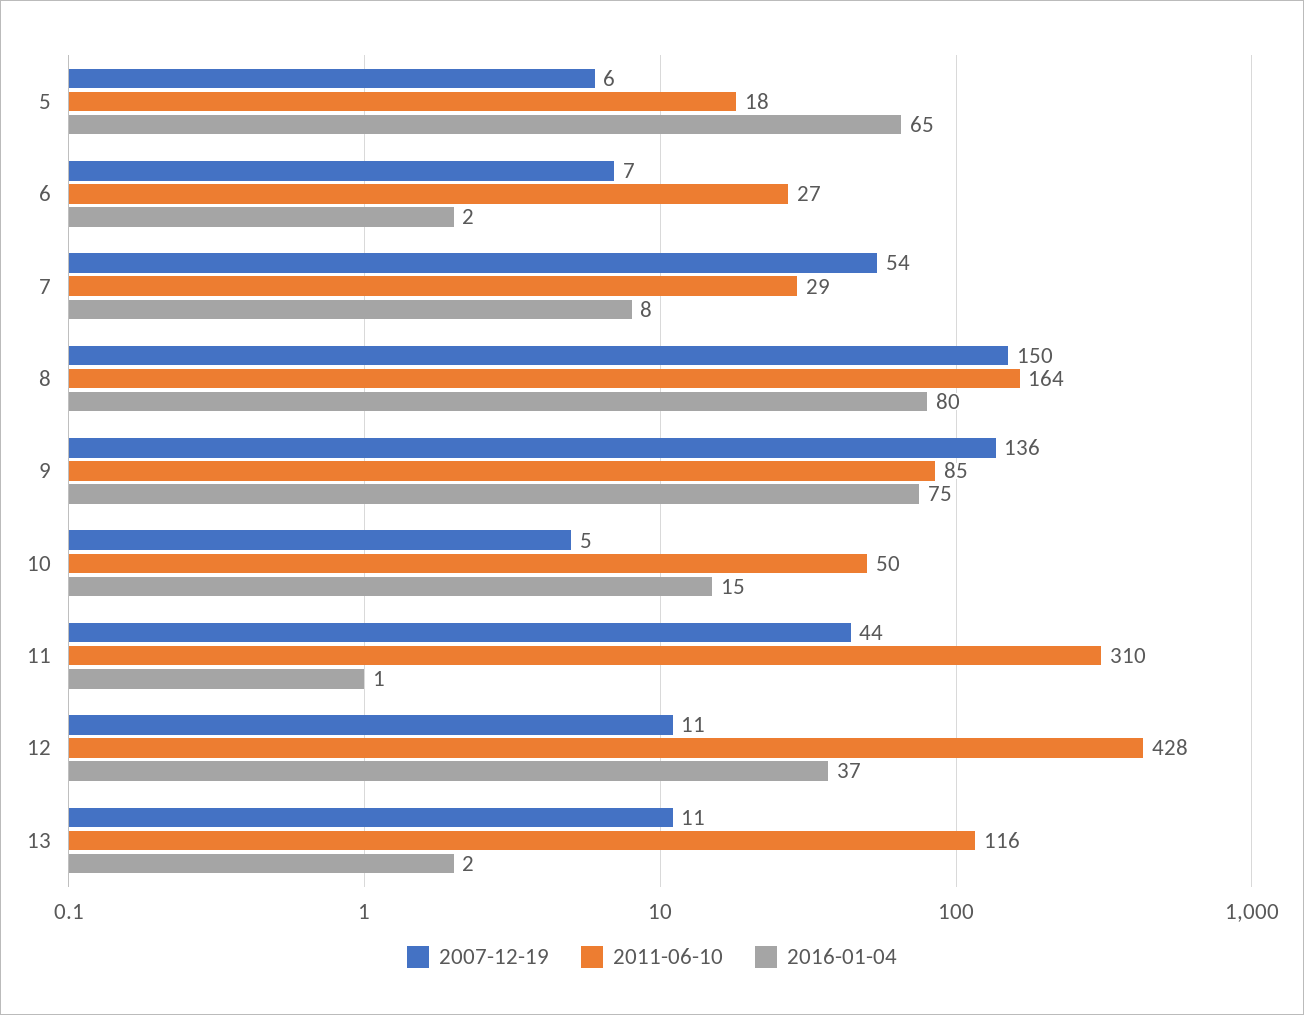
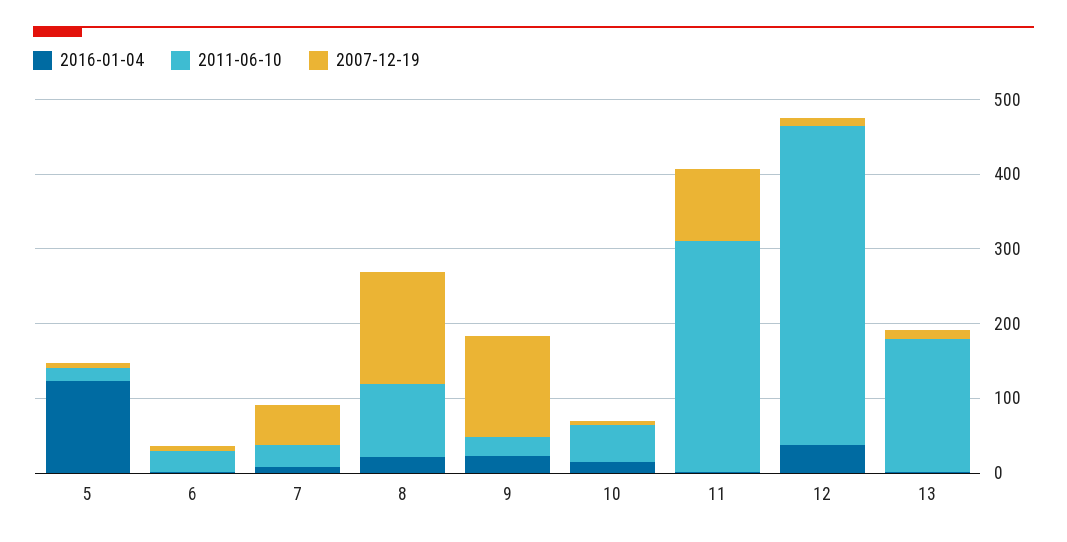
2016-01-04, 5: 65 -> 120
2011-06-10, 8: 164 -> 100
2016-01-04, 8: 80 -> 20
2011-06-10, 9: 85 -> 20
2016-01-04, 9: 75 -> 20
2007-12-19, 11: 44 -> 100
2011-06-10, 13: 116 -> 180

